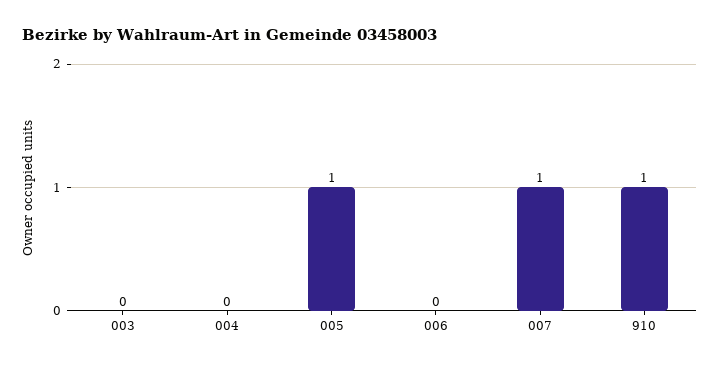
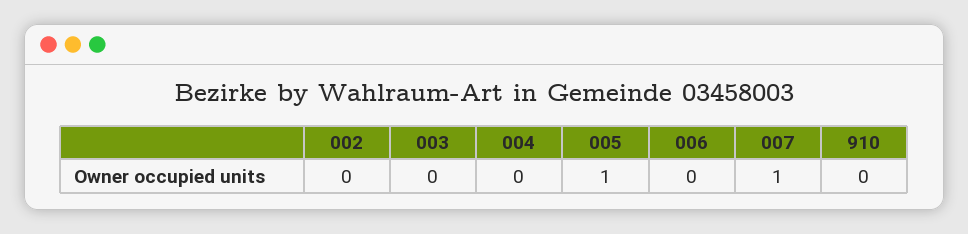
910: 1 -> 0
002: none -> 0

